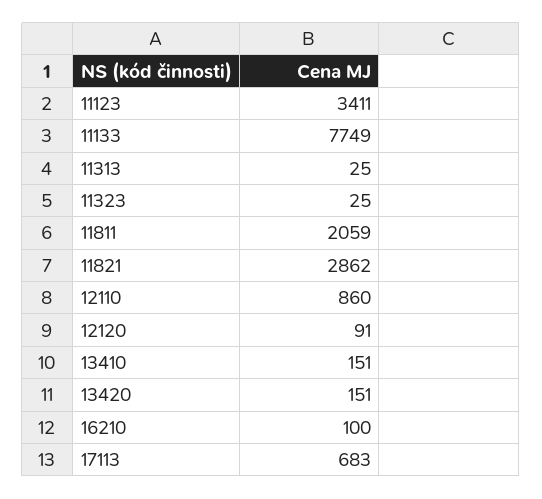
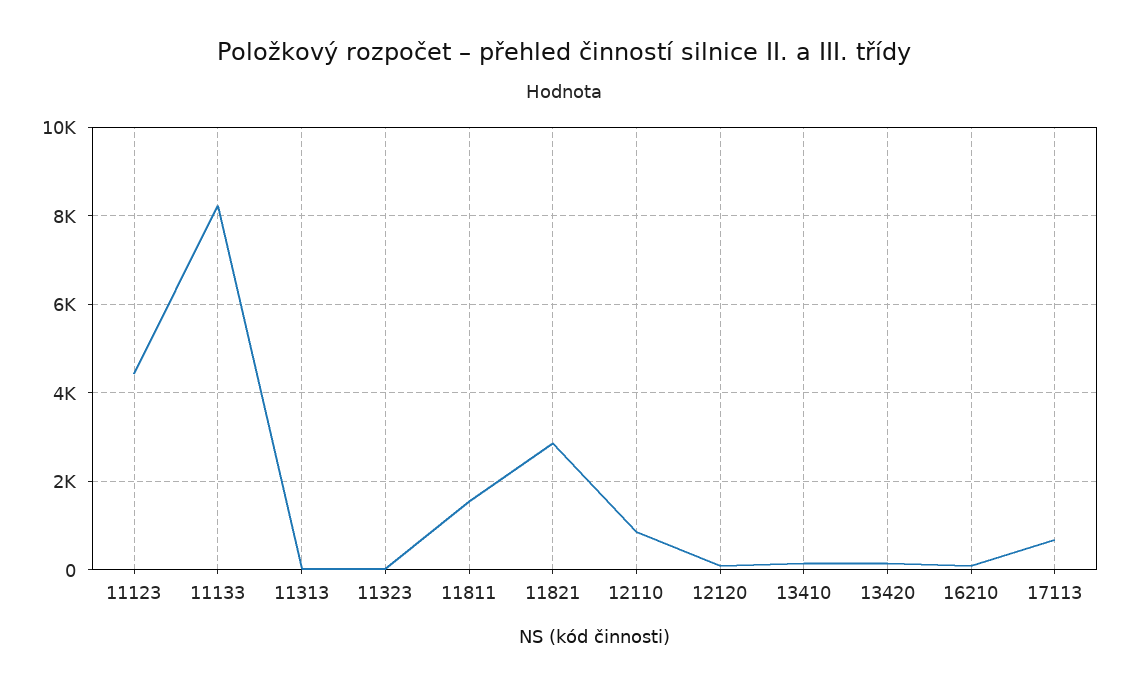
11123: 3411 -> 4400
11133: 7749 -> 8200
11811: 2059 -> 1600

